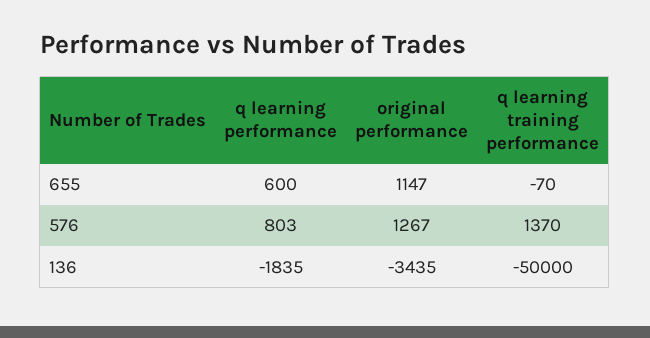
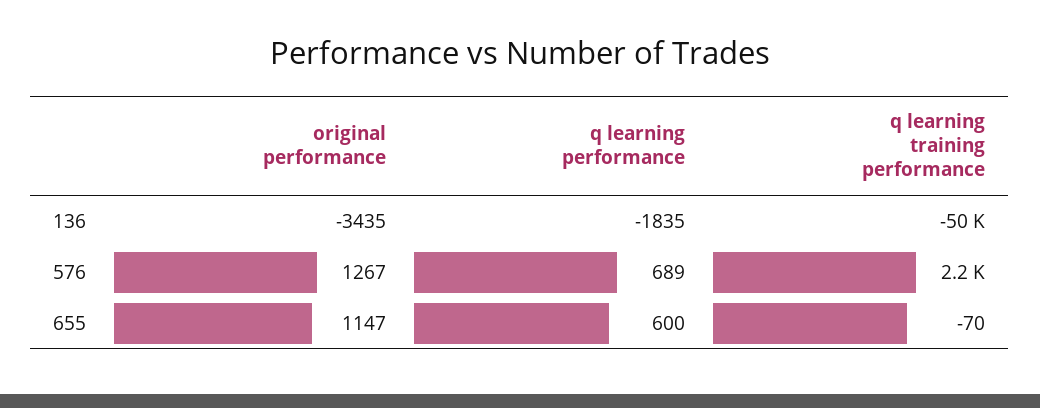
q learning performance, 576: 803 -> 689
q learning training performance, 576: 1370 -> 2200

